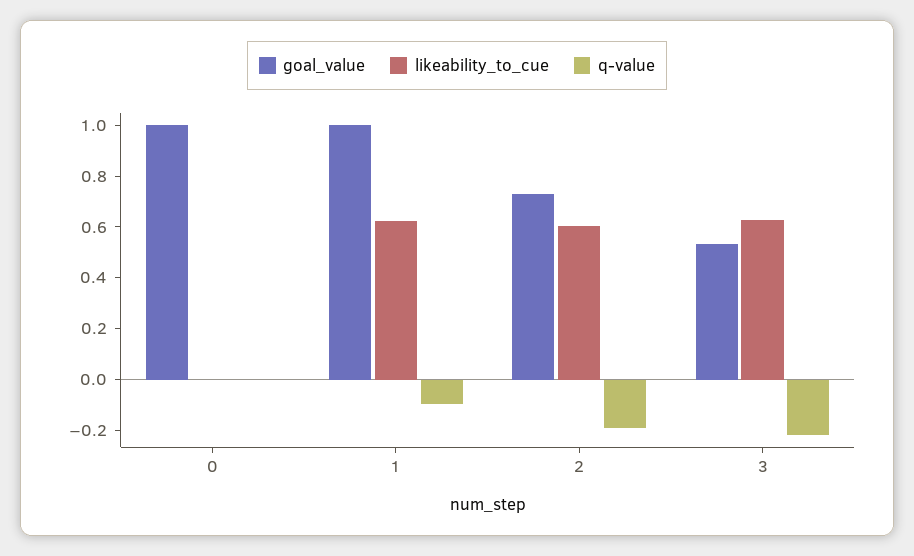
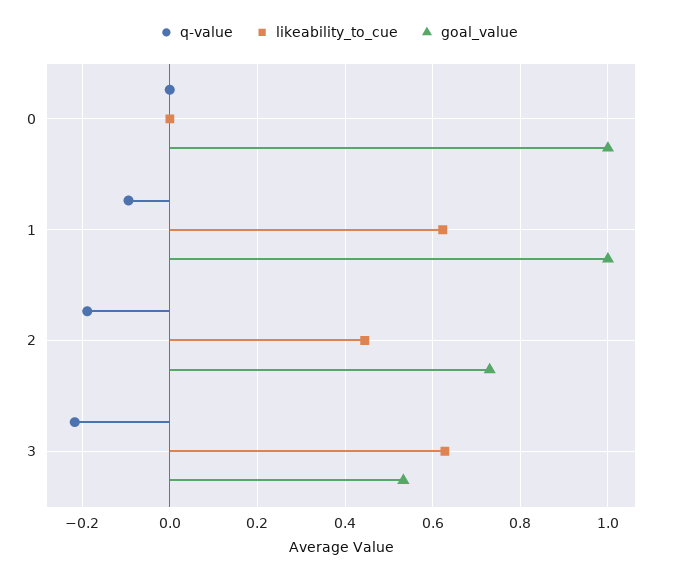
likeability_to_cue, 2: 0.6 -> 0.44

